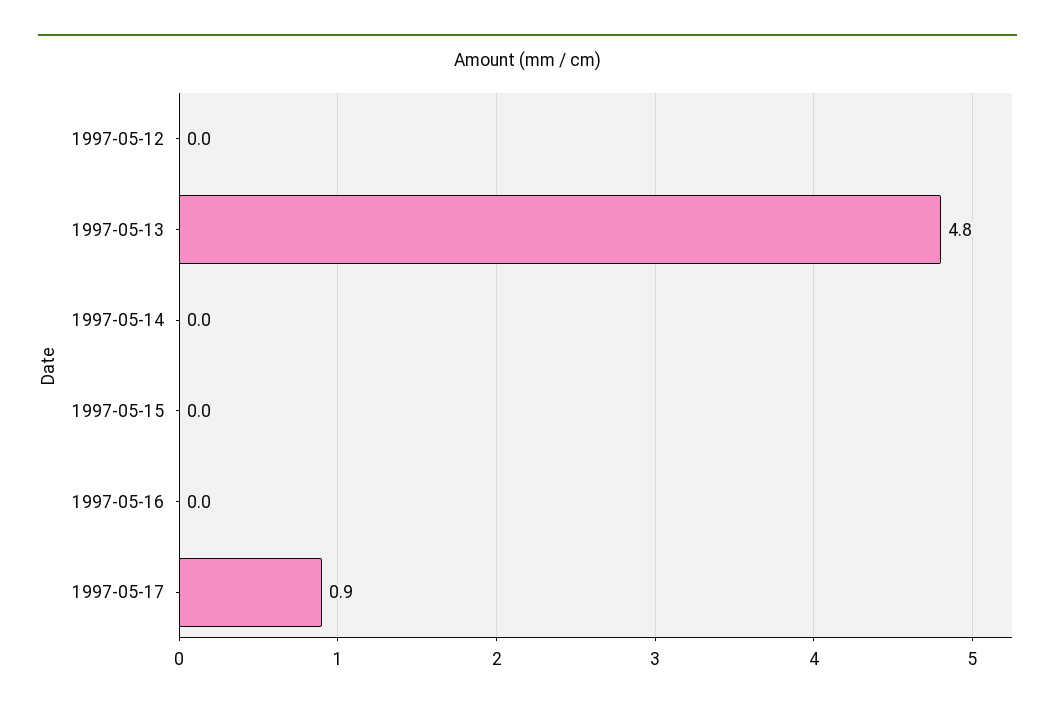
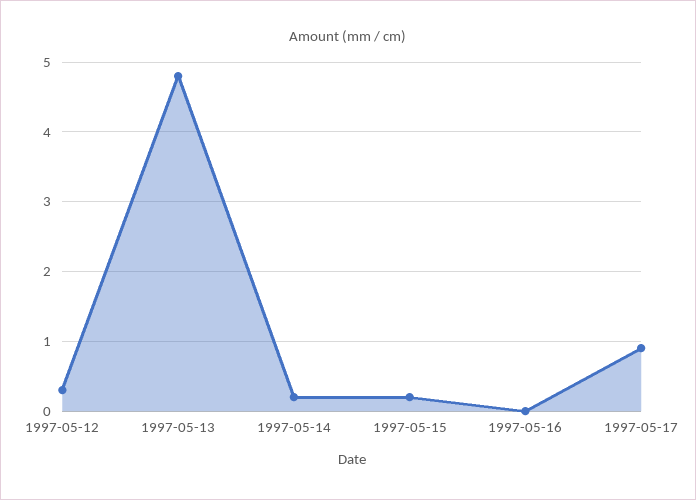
1997-05-12: 0 -> 0.3
1997-05-14: 0 -> 0.2
1997-05-15: 0 -> 0.2

